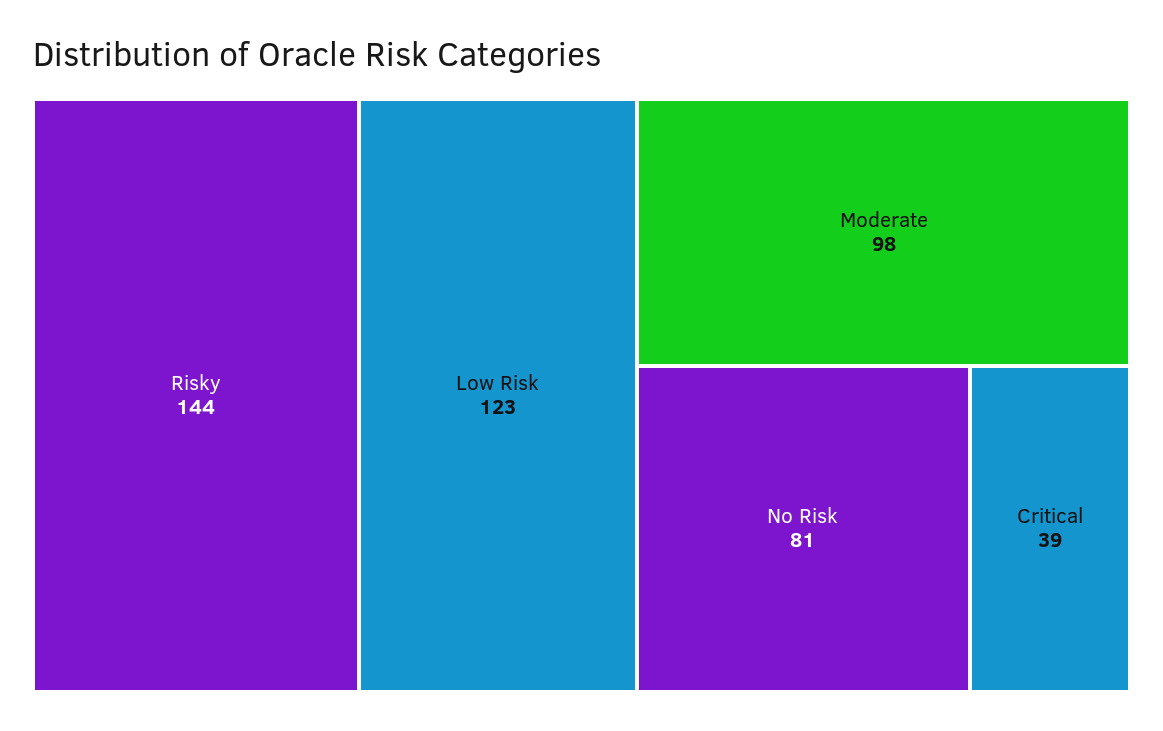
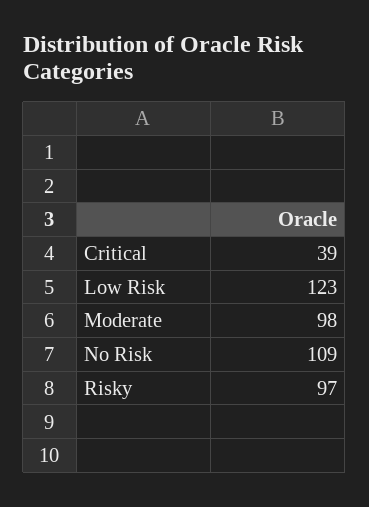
Risky: 144 -> 97
No Risk: 81 -> 109

